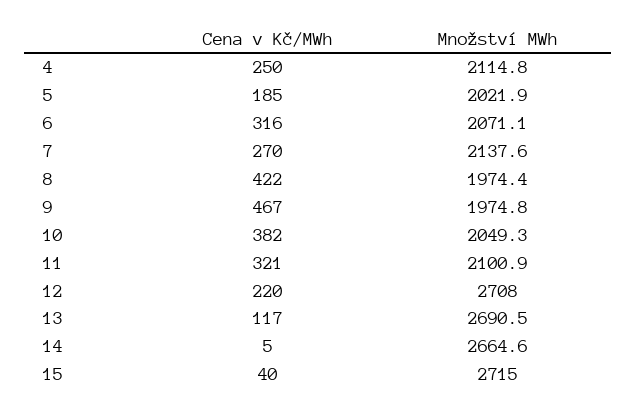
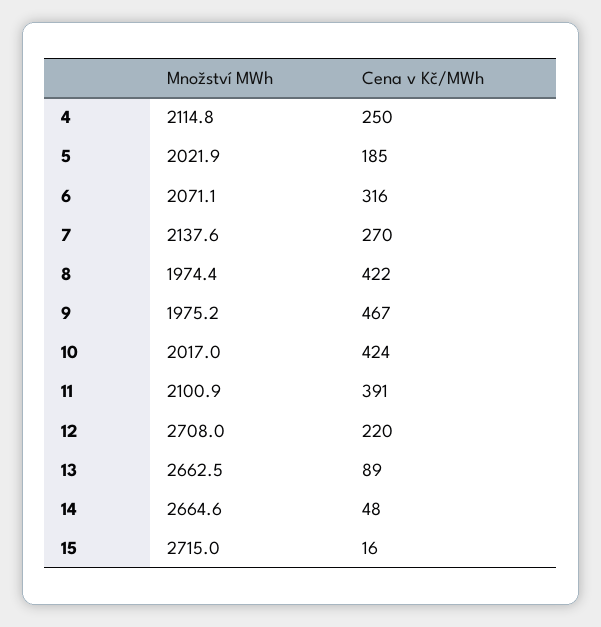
Množství MWh, 9: 1974.8 -> 1975.2
Cena v Kč/MWh, 10: 382 -> 424
Množství MWh, 10: 2049.3 -> 2017
Cena v Kč/MWh, 11: 321 -> 391
Cena v Kč/MWh, 13: 117 -> 89
Množství MWh, 13: 2690.5 -> 2662.5
Cena v Kč/MWh, 14: 5 -> 48
Cena v Kč/MWh, 15: 40 -> 16

